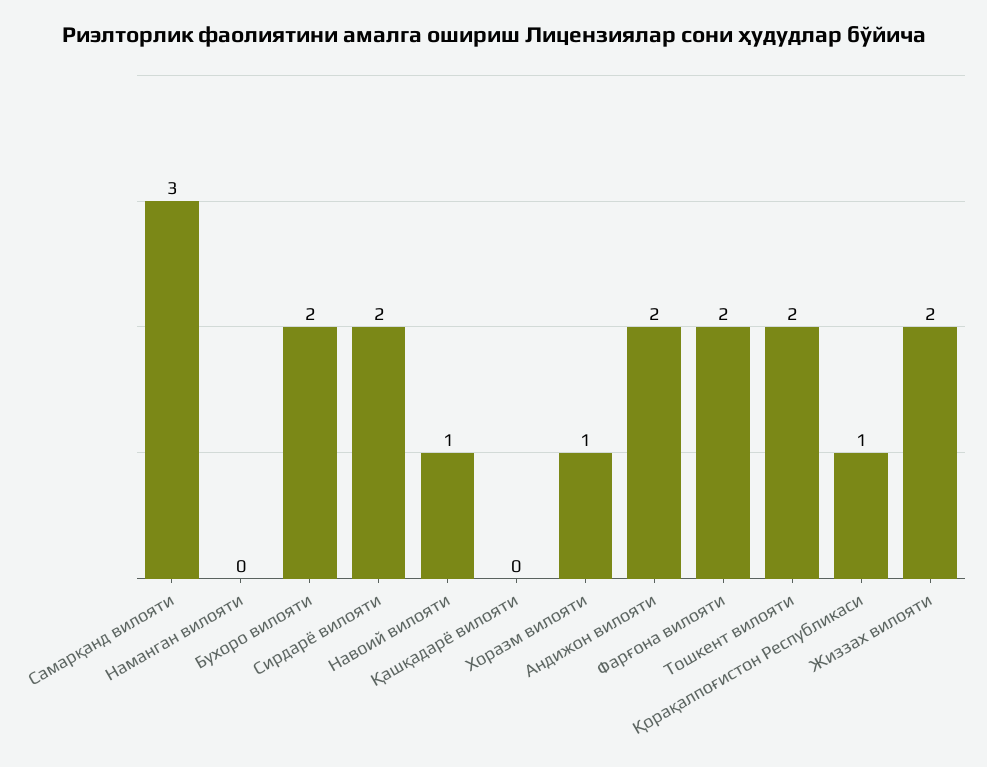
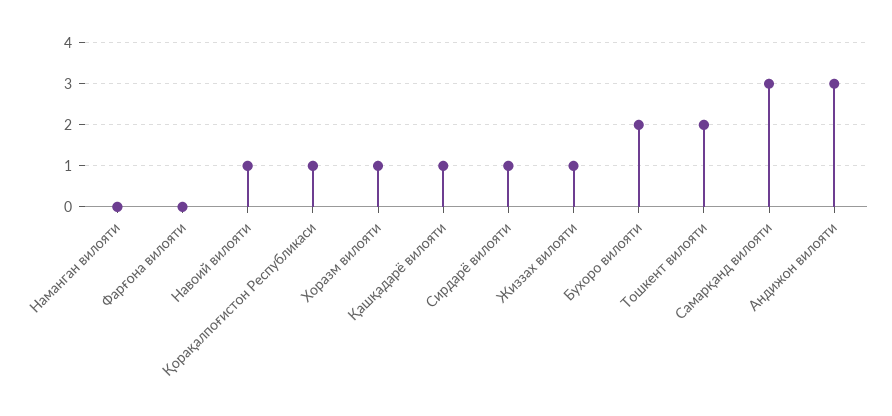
Сирдарё вилояти: 2 -> 1
Қашқадарё вилояти: 0 -> 1
Андижон вилояти: 2 -> 3
Фарғона вилояти: 2 -> 0
Жиззах вилояти: 2 -> 1

